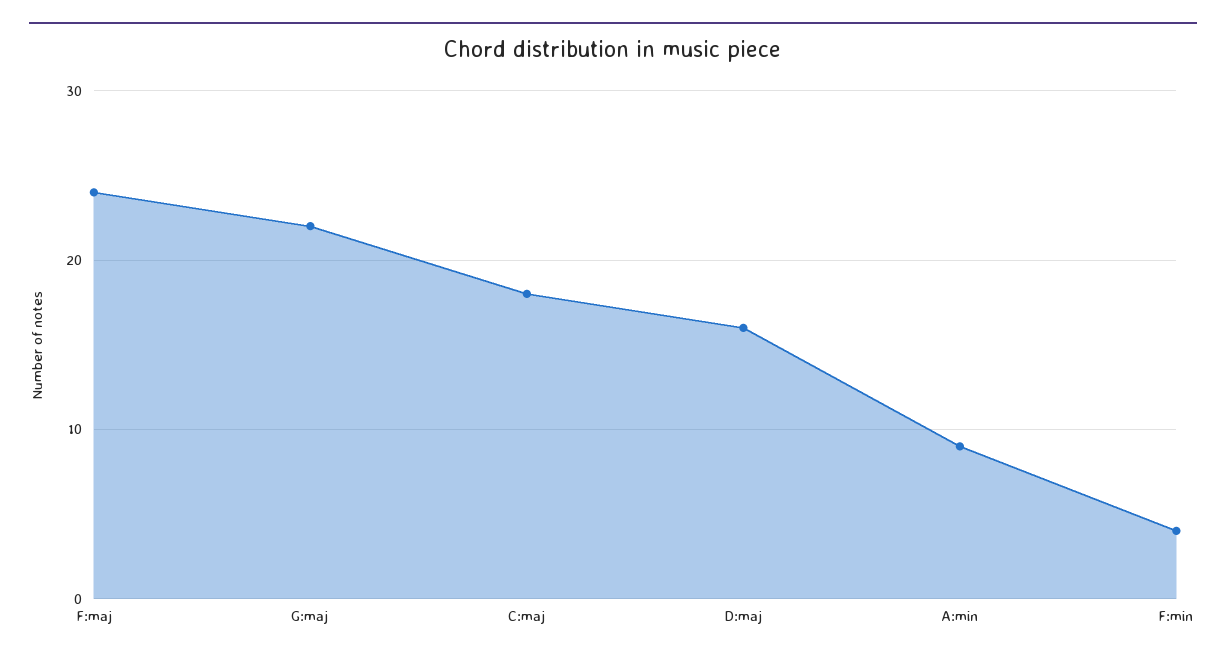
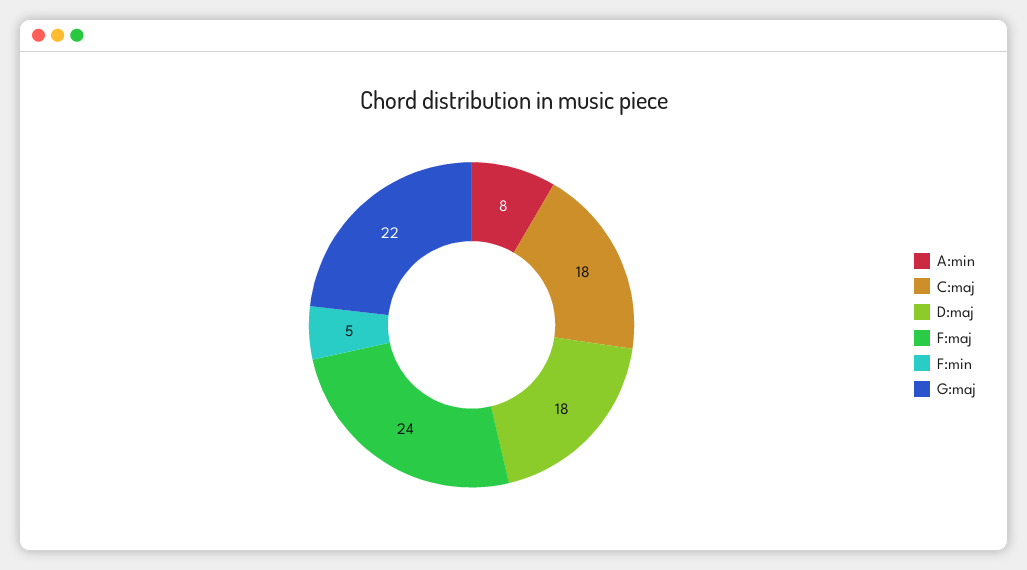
D:maj: 16 -> 18
A:min: 9 -> 8
F:min: 4 -> 5

